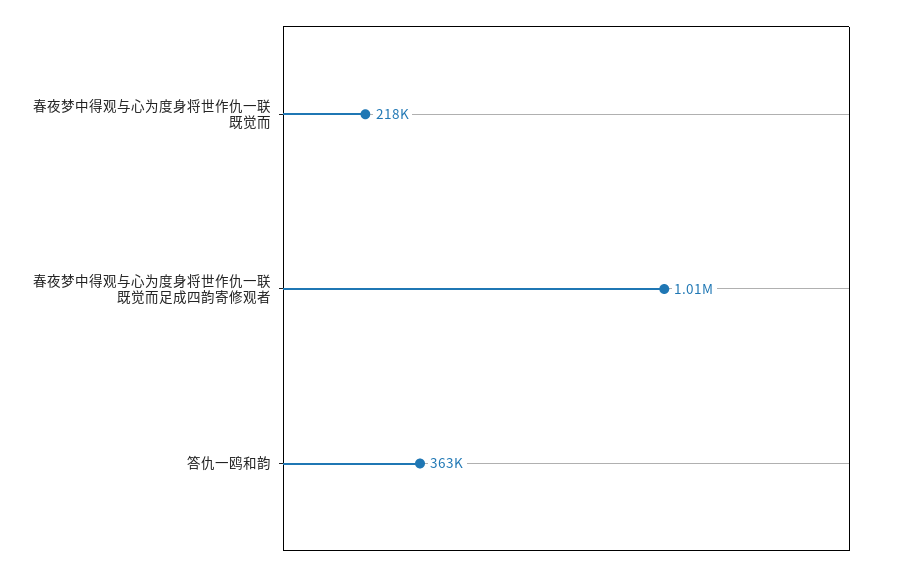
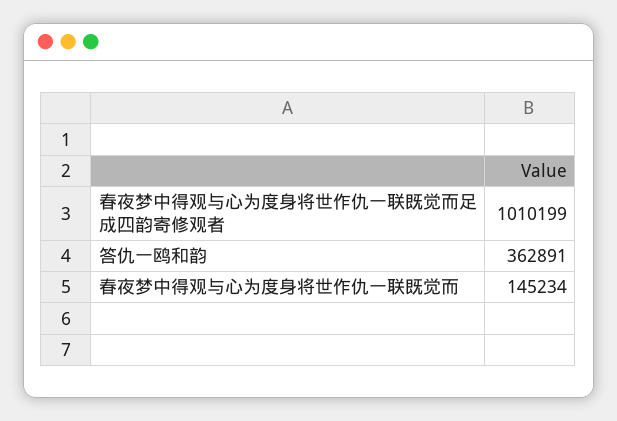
春夜梦中得观与心为度身将世作仇一联既觉而: 218000 -> 145234

